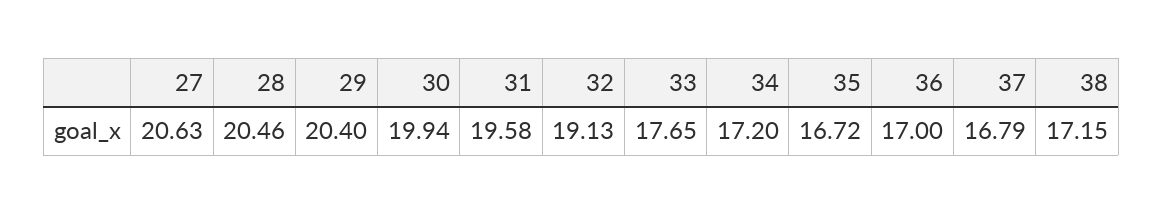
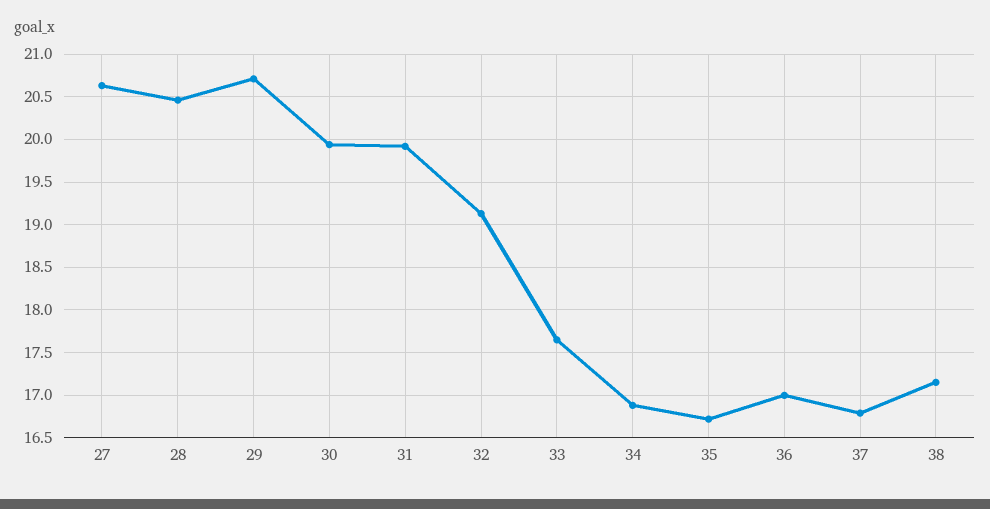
29: 20.4 -> 20.7
31: 19.58 -> 19.9
34: 17.2 -> 16.9

